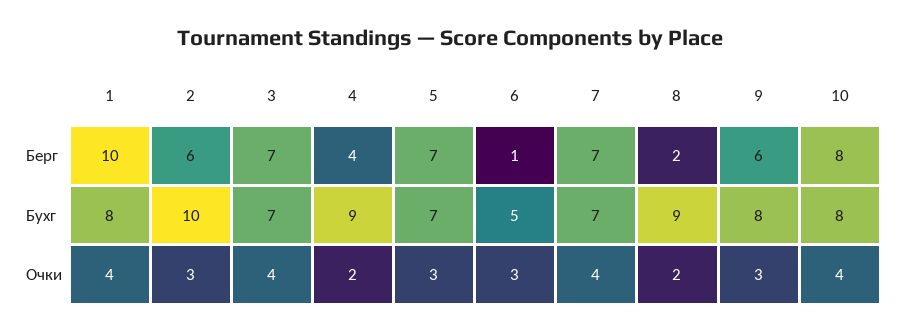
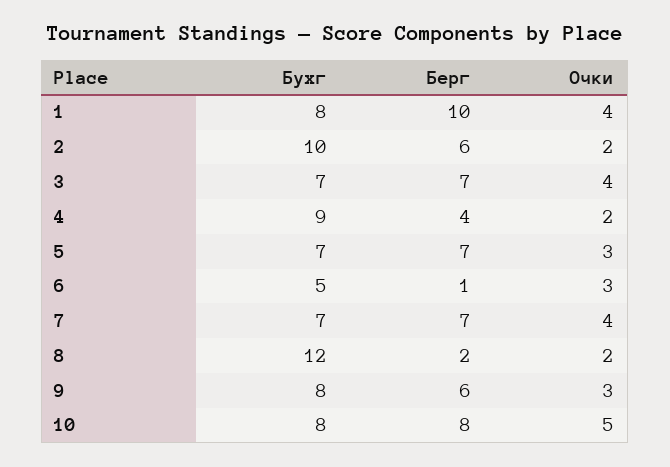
8, Бухг: 9 -> 12
2, Очки: 3 -> 2
10, Очки: 4 -> 5

